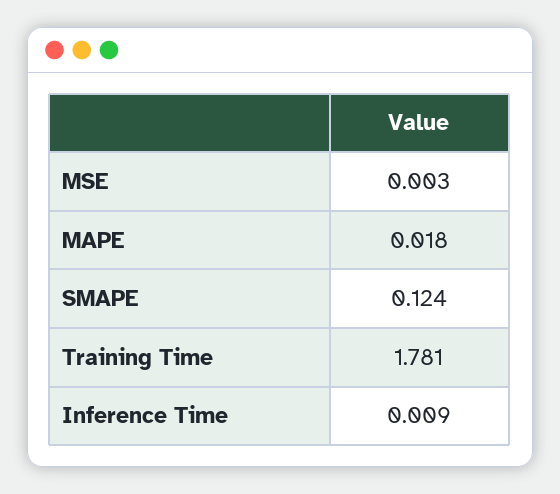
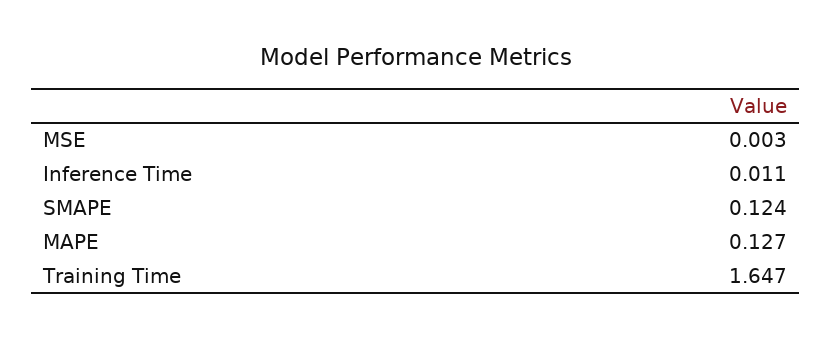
MAPE: 0.018 -> 0.127
Training Time: 1.781 -> 1.647
Inference Time: 0.009 -> 0.011

